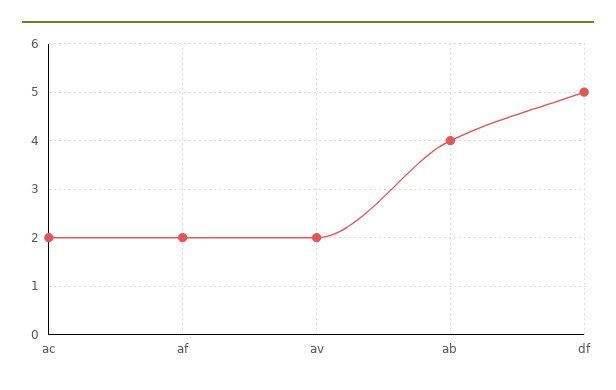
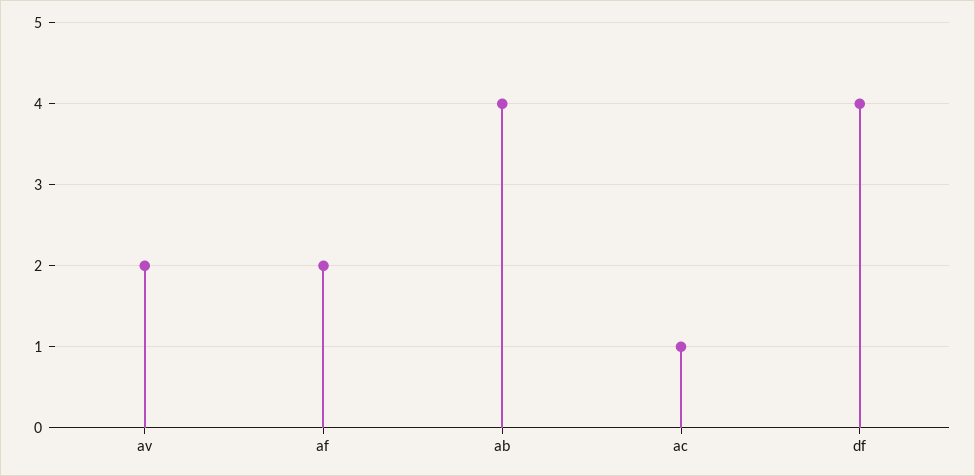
ac: 2 -> 1
df: 5 -> 4

